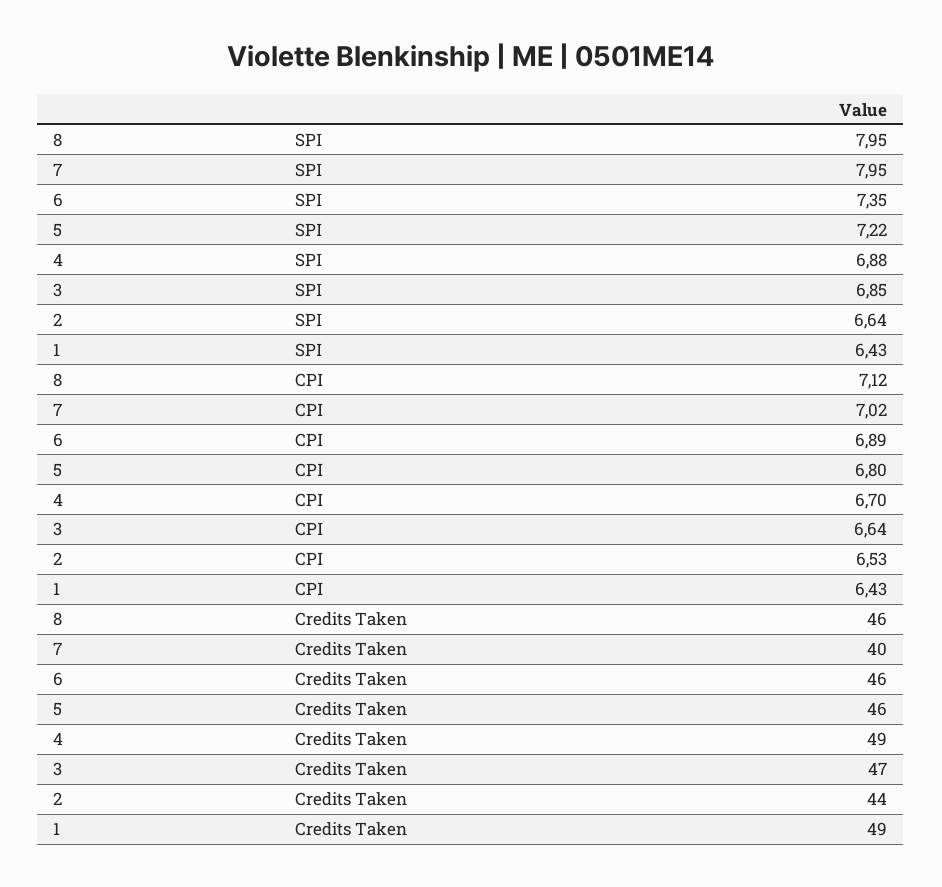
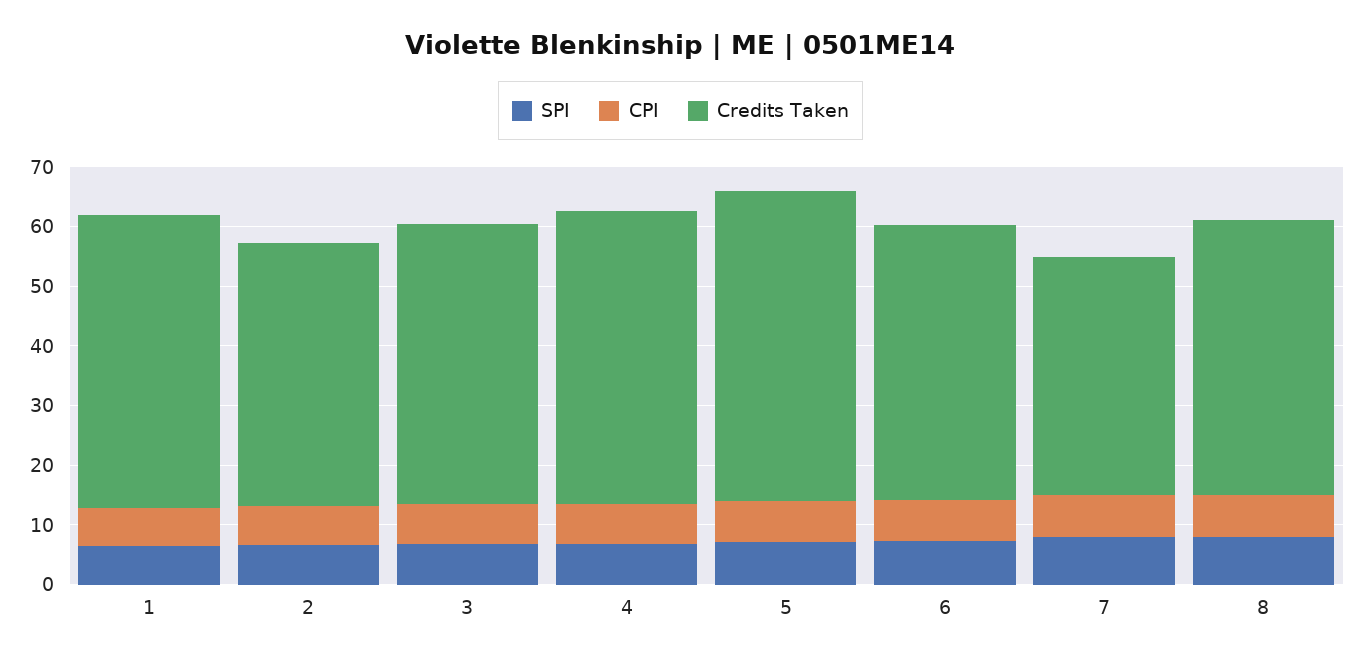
Credits Taken, 5: 46 -> 52

